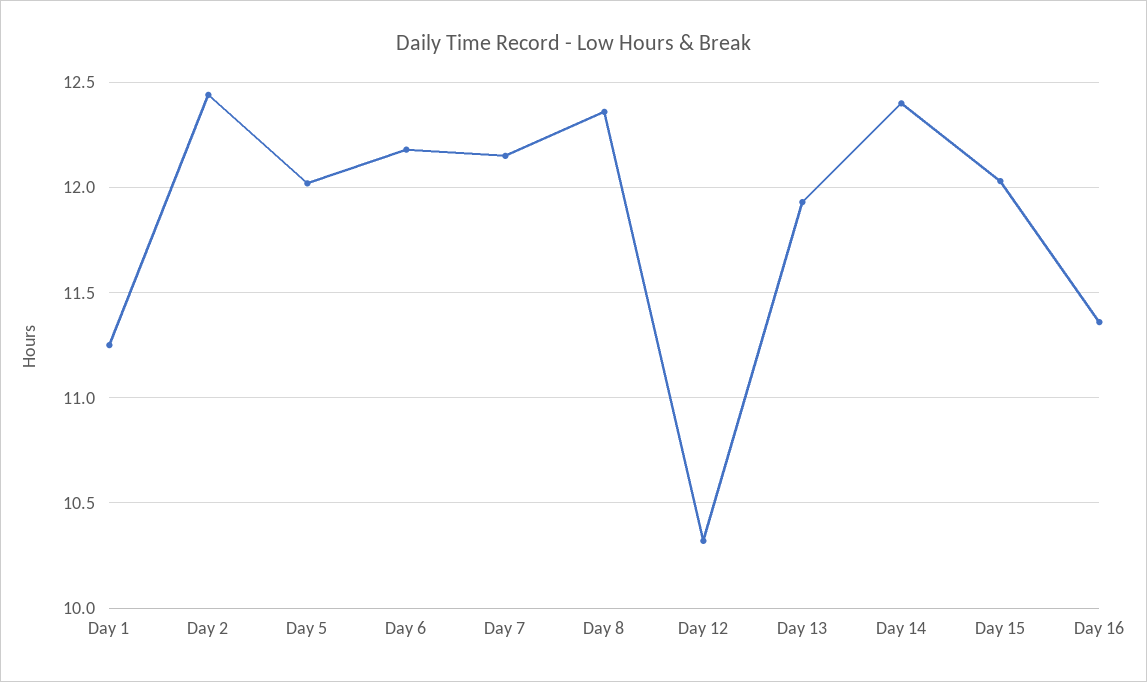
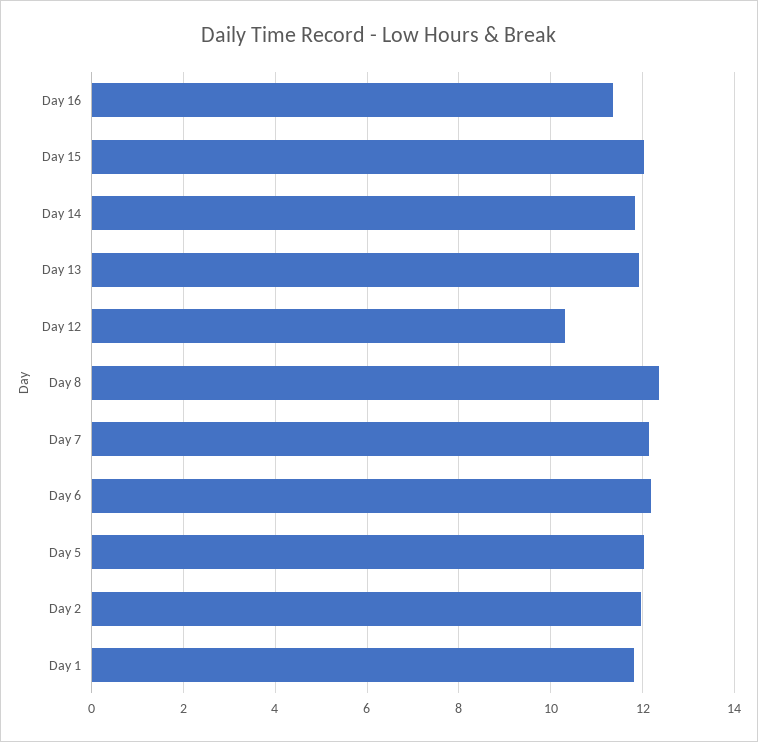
Day 1: 11.25 -> 11.8
Day 2: 12.45 -> 12
Day 14: 12.4 -> 11.8

